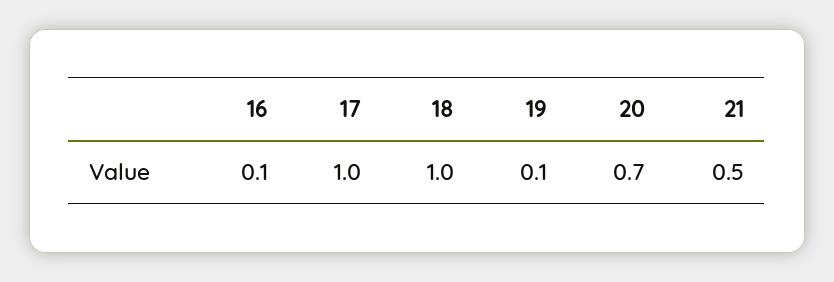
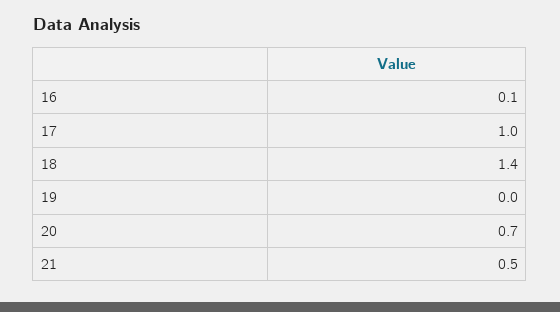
18: 1 -> 1.4
19: 0.1 -> 0

